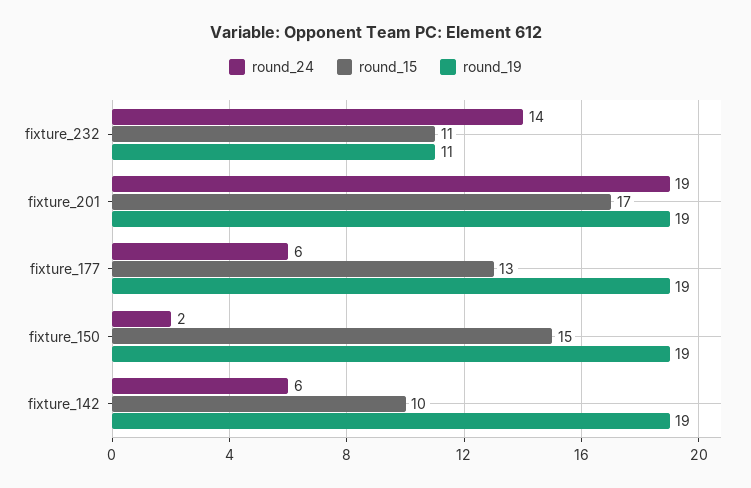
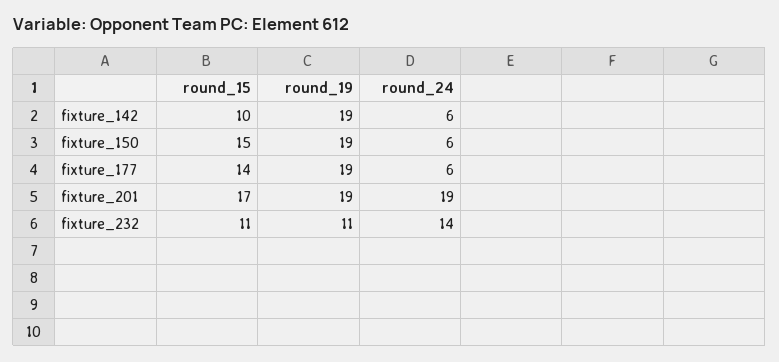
round_15, fixture_177: 13 -> 14
round_24, fixture_150: 2 -> 6

